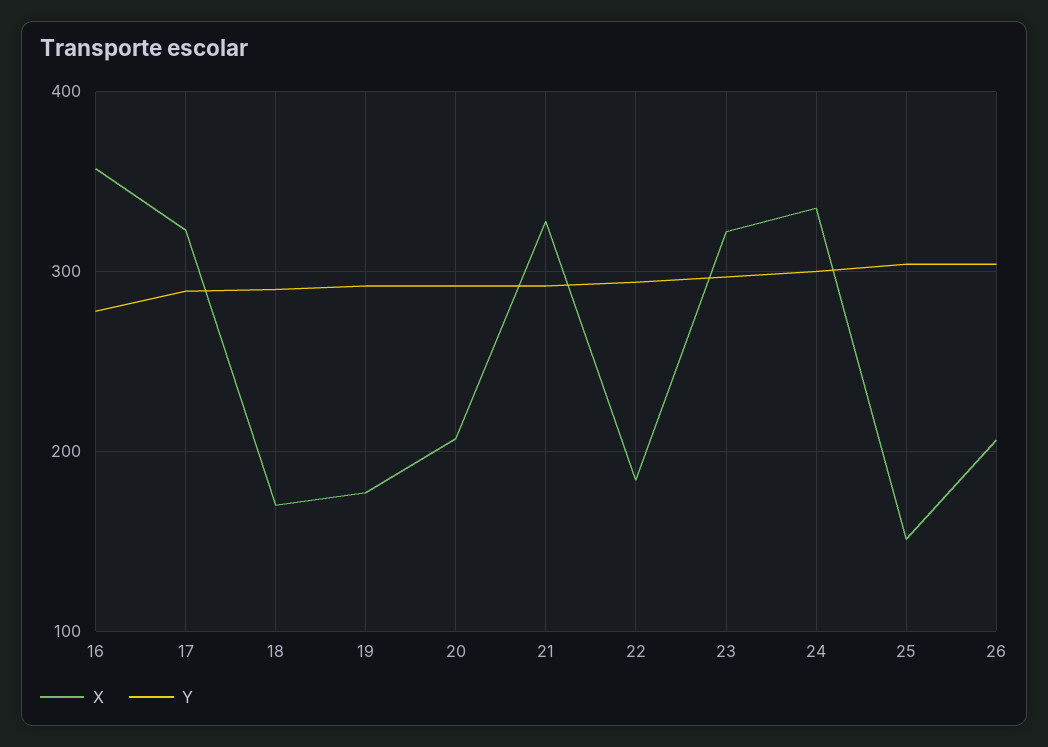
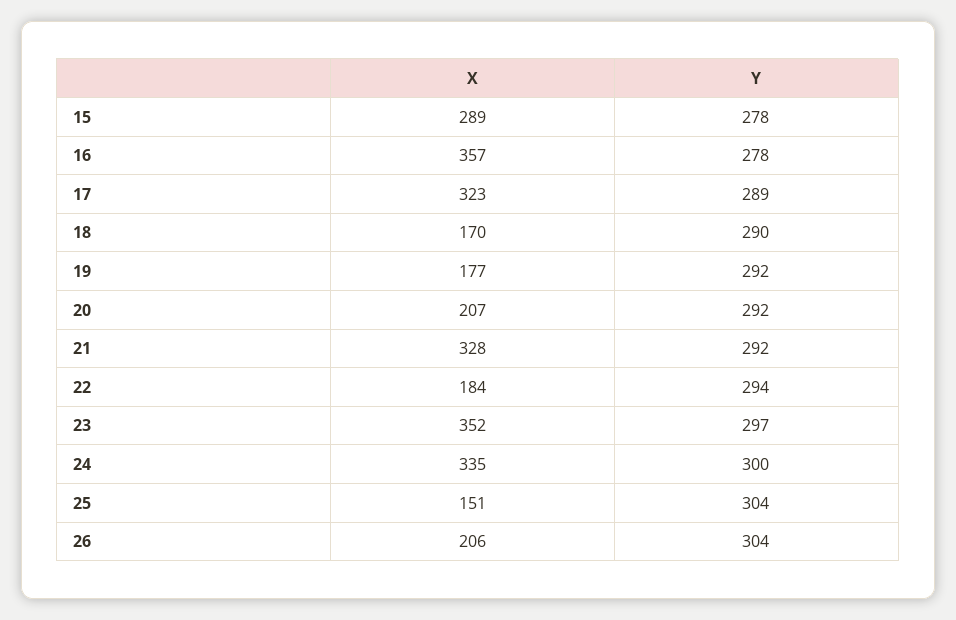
X, 23: 320 -> 352
X, 15: none -> 289
Y, 15: none -> 278

